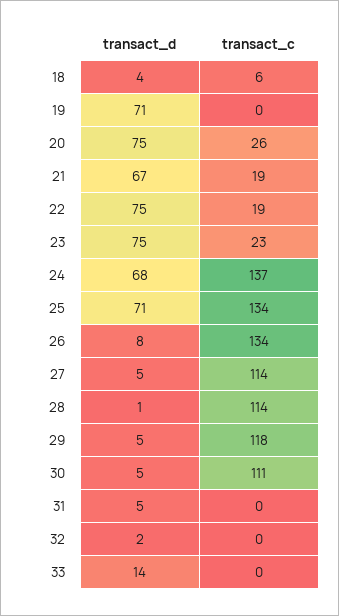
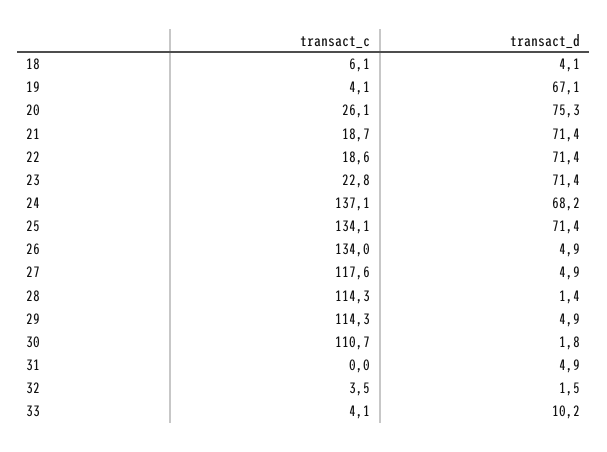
transact_d, 19: 71 -> 67.1
transact_c, 19: 0 -> 4.1
transact_d, 21: 67 -> 71.4
transact_d, 22: 75 -> 71.4
transact_d, 23: 75 -> 71.4
transact_d, 26: 8 -> 4.9
transact_c, 27: 114 -> 117.6
transact_c, 29: 118 -> 114.3
transact_d, 30: 5 -> 1.8
transact_c, 32: 0 -> 3.5
transact_d, 33: 14 -> 10.2
transact_c, 33: 0 -> 4.1

